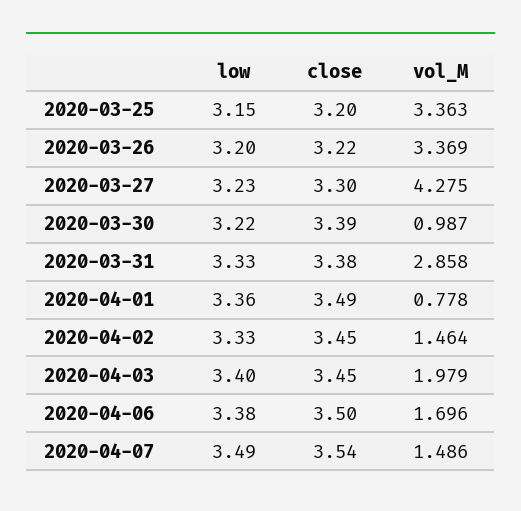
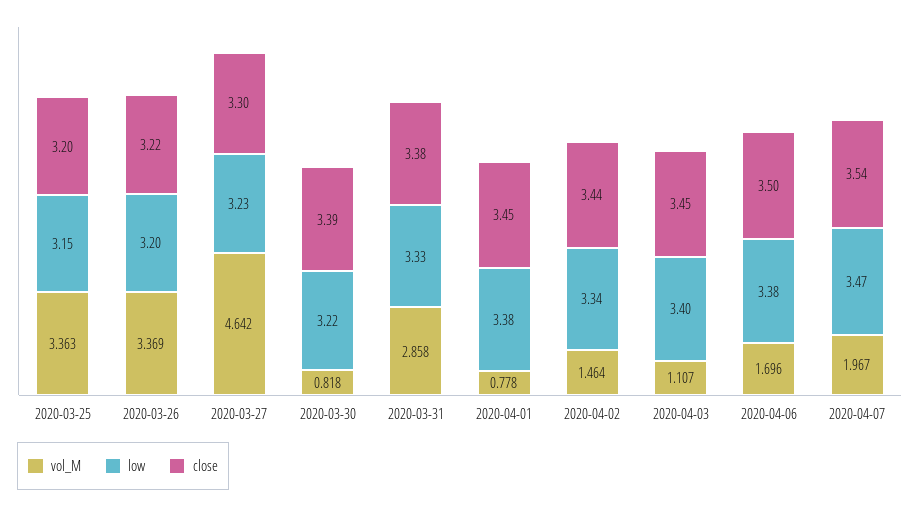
vol_M, 2020-03-27: 4.275 -> 4.642
vol_M, 2020-03-30: 0.987 -> 0.818
low, 2020-04-01: 3.36 -> 3.38
close, 2020-04-01: 3.49 -> 3.45
low, 2020-04-02: 3.33 -> 3.34
close, 2020-04-02: 3.45 -> 3.44
vol_M, 2020-04-03: 1.979 -> 1.107
low, 2020-04-07: 3.49 -> 3.47
vol_M, 2020-04-07: 1.486 -> 1.967

